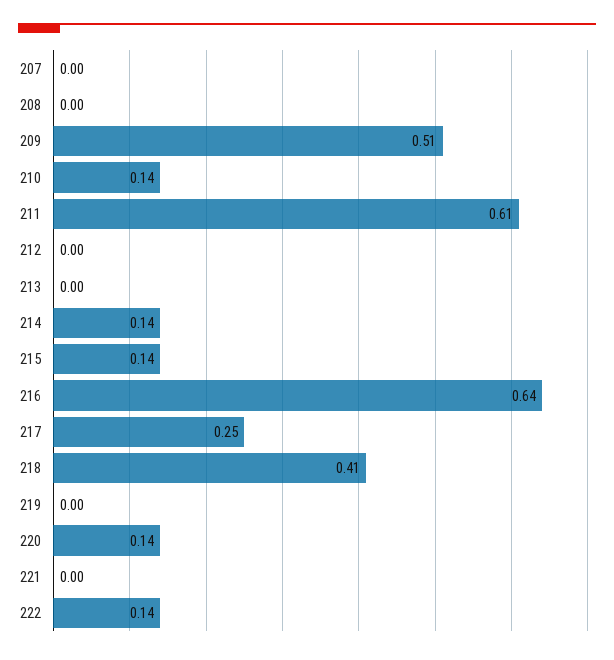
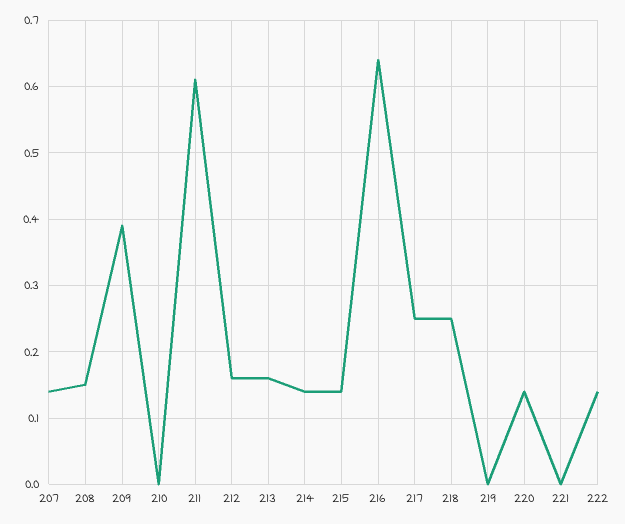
207: 0 -> 0.14
208: 0 -> 0.15
209: 0.51 -> 0.39
210: 0.14 -> 0
212: 0 -> 0.16
213: 0 -> 0.16
218: 0.41 -> 0.25

